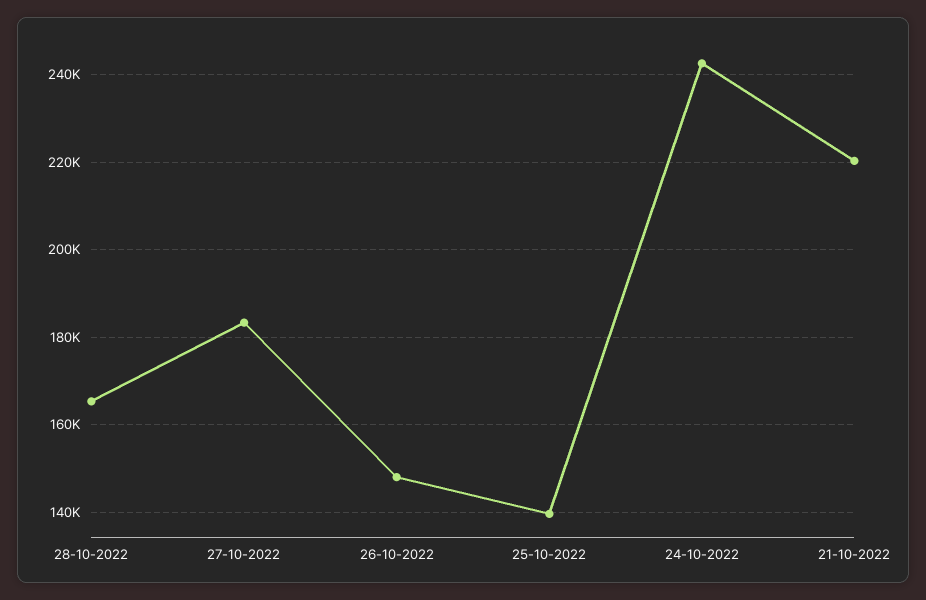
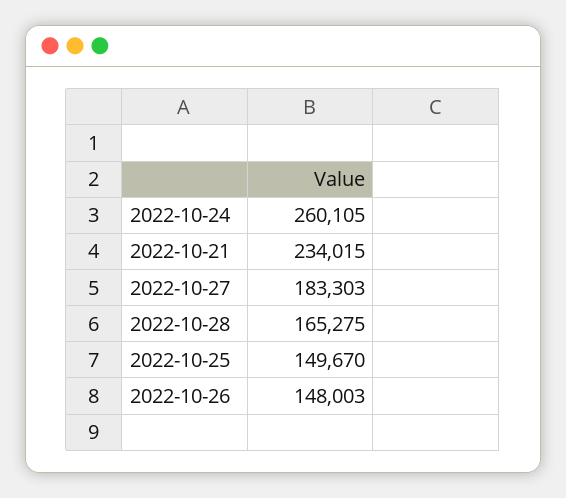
25-10-2022: 140000 -> 149670
24-10-2022: 242000 -> 260105
21-10-2022: 220000 -> 234015

